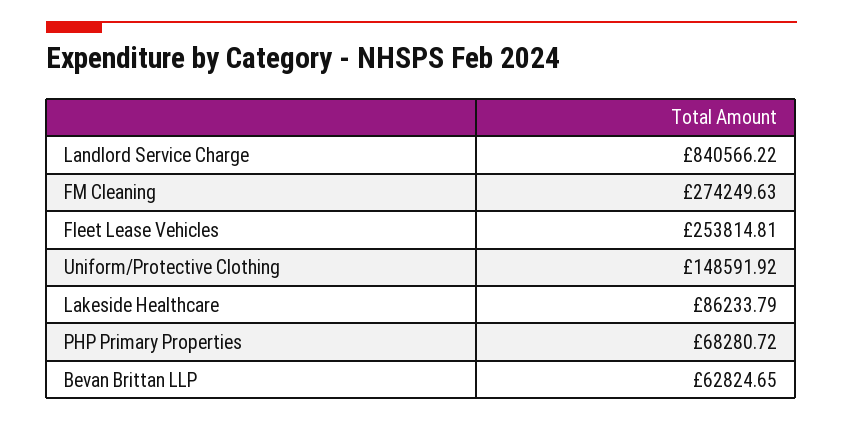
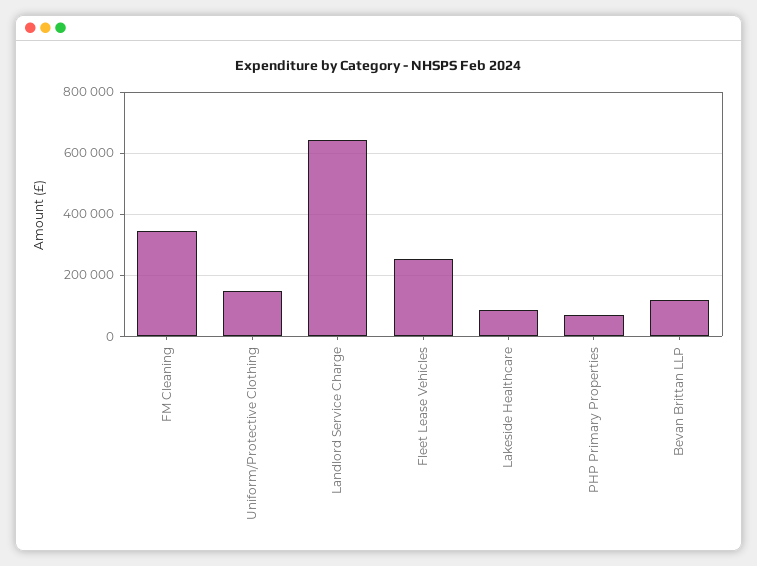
Landlord Service Charge: 840566.22 -> 640000
FM Cleaning: 274249.63 -> 340000
Bevan Brittan LLP: 62824.65 -> 120000

